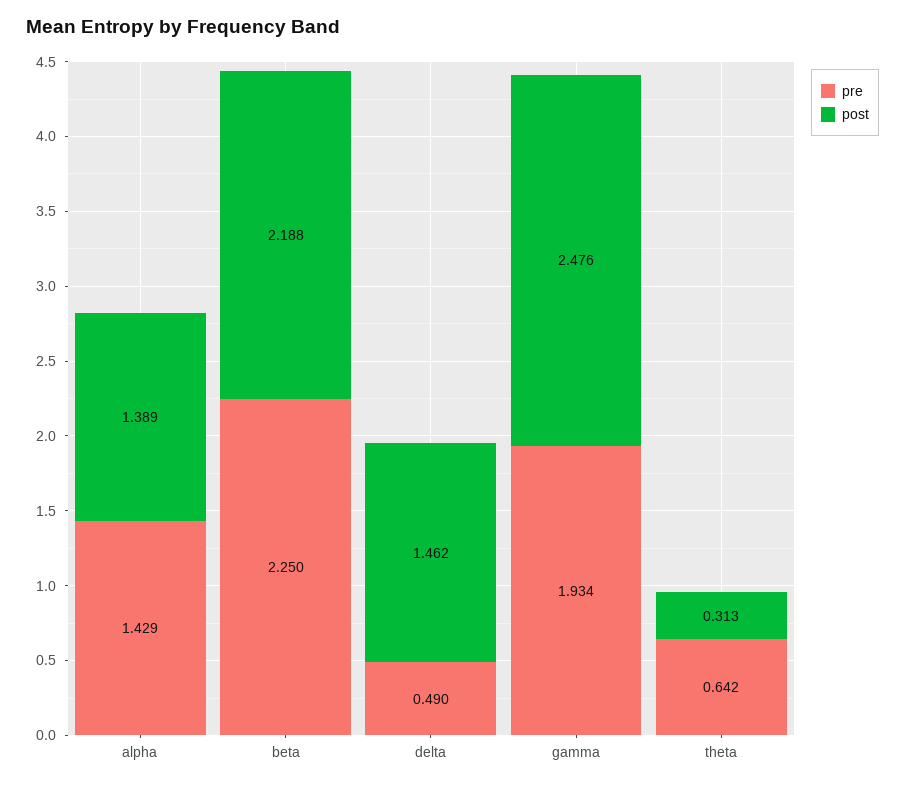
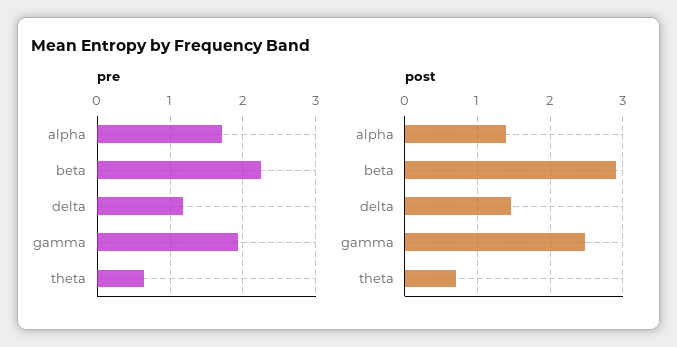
pre, alpha: 1.429 -> 1.7
post, beta: 2.188 -> 2.9
pre, delta: 0.49 -> 1.2
post, theta: 0.313 -> 0.7

